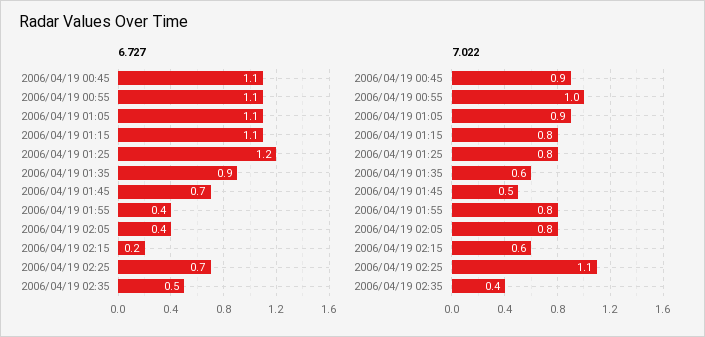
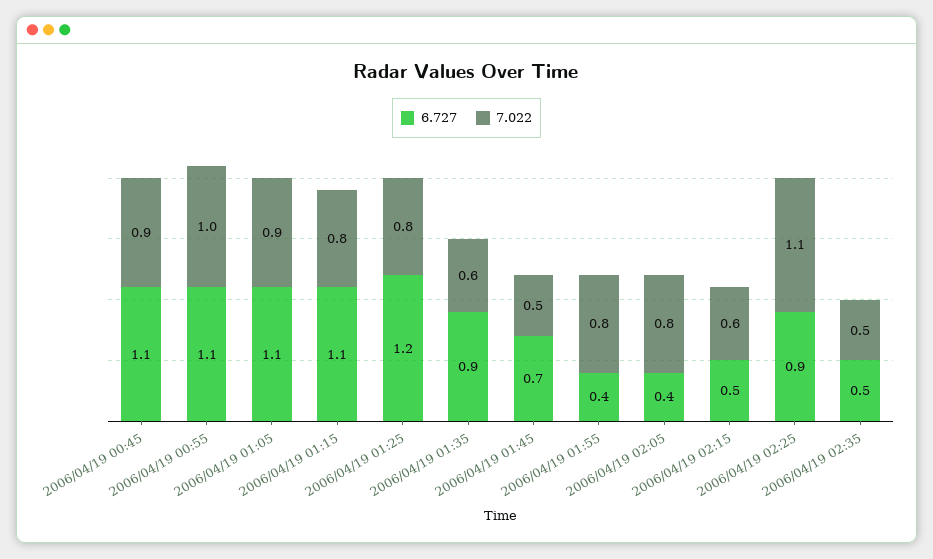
6.727, 2006/04/19 02:15: 0.2 -> 0.5
6.727, 2006/04/19 02:25: 0.7 -> 0.9
7.022, 2006/04/19 02:35: 0.4 -> 0.5

